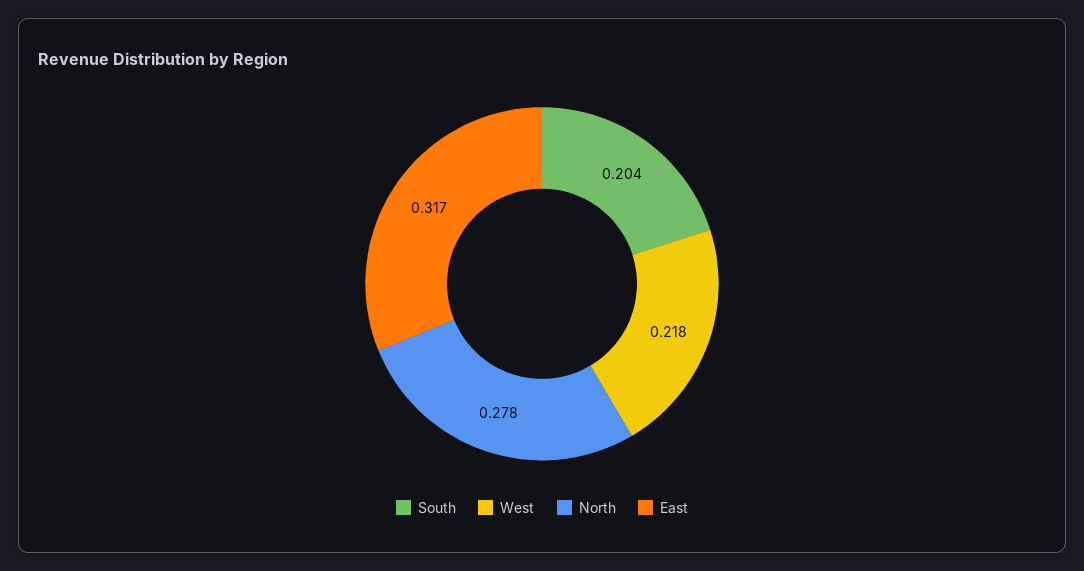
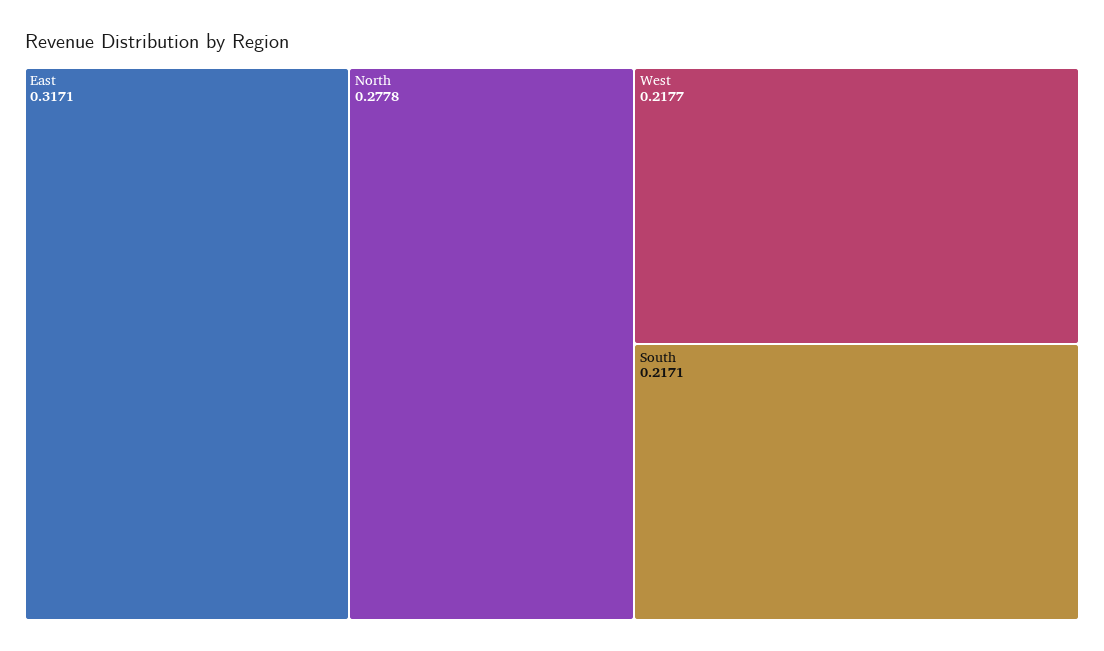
South: 0.204 -> 0.2171

